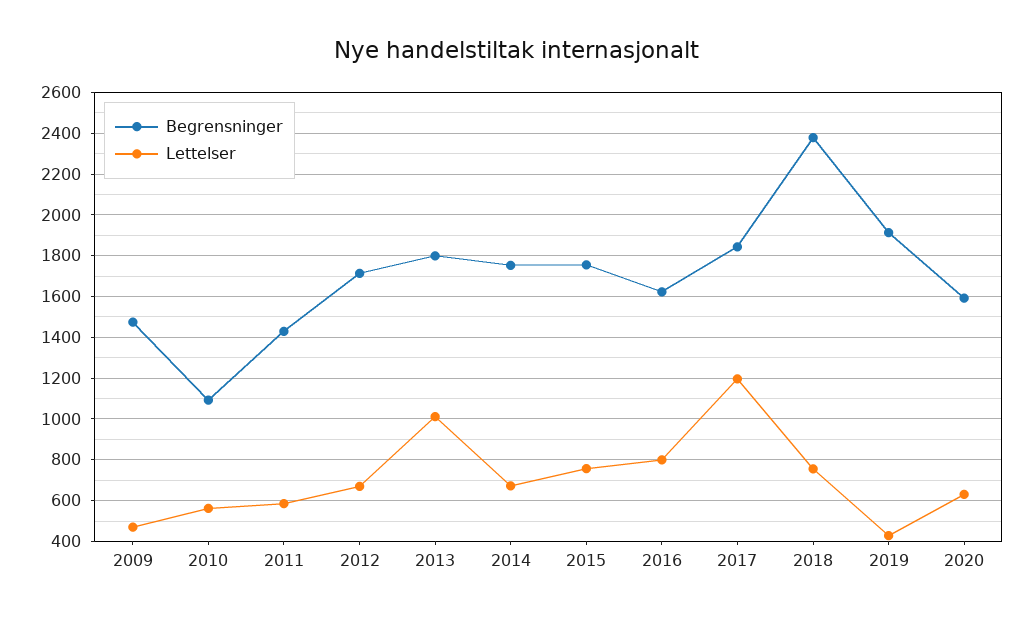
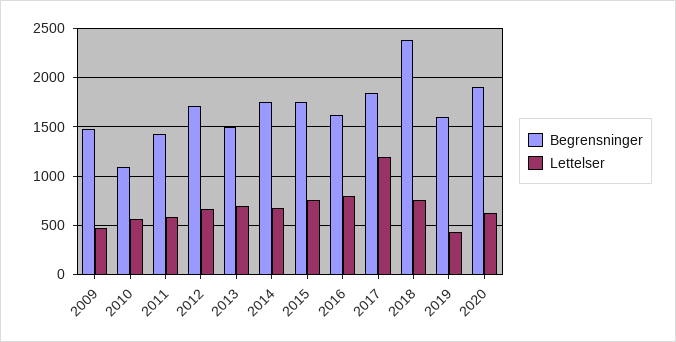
Begrensninger, 2013: 1800 -> 1500
Lettelser, 2013: 1000 -> 700
Begrensninger, 2019: 1900 -> 1600
Begrensninger, 2020: 1600 -> 1900

